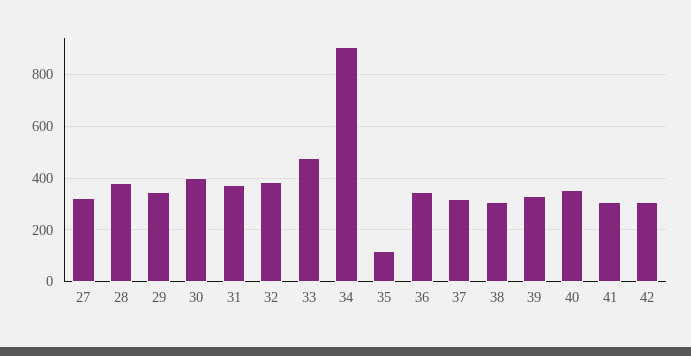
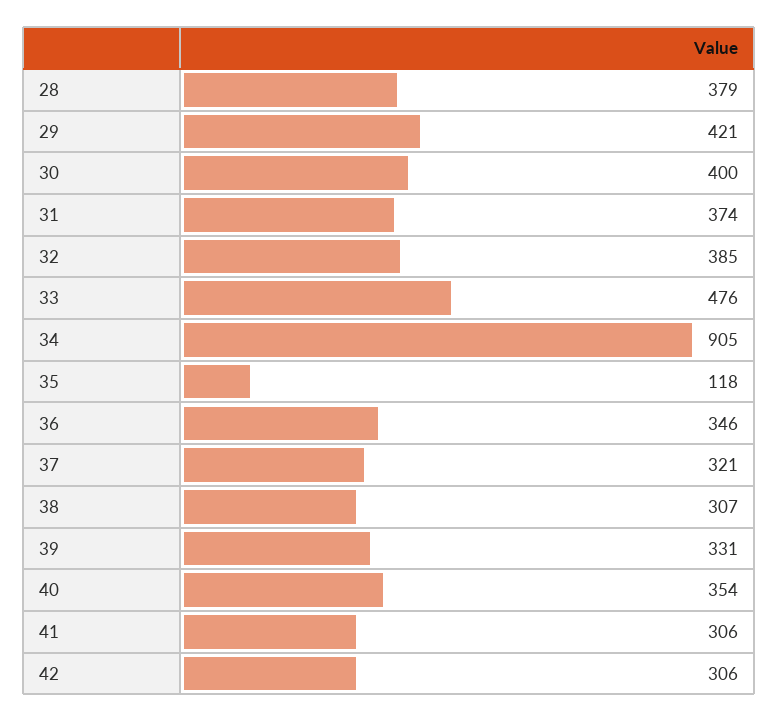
27: 325 -> none
29: 350 -> 421

